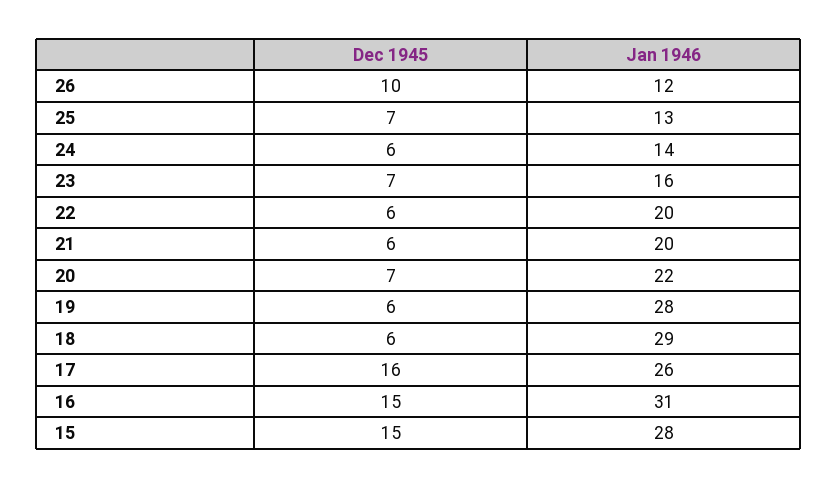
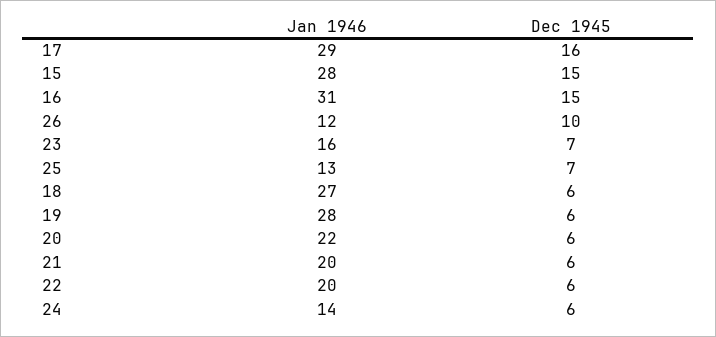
Dec 1945, 20: 7 -> 6
Jan 1946, 18: 29 -> 27
Jan 1946, 17: 26 -> 29

